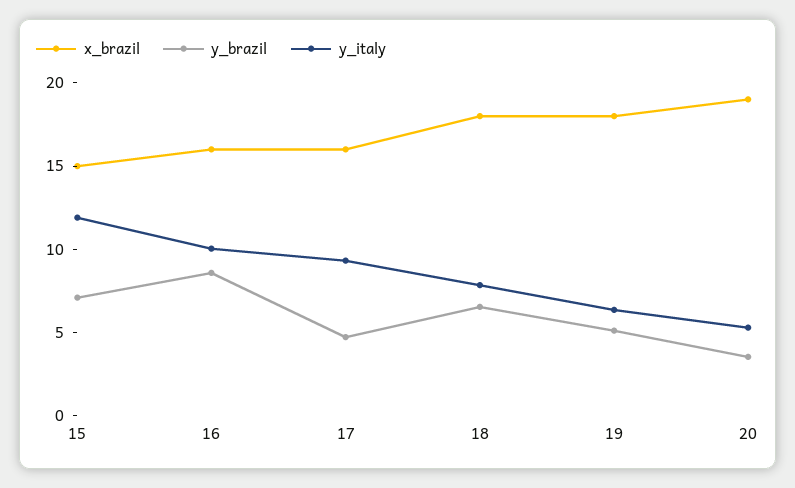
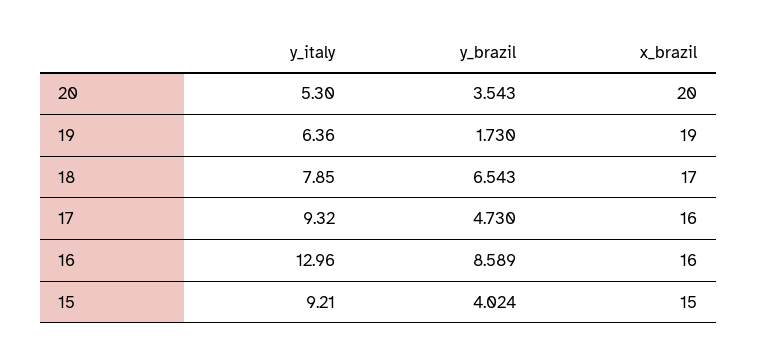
y_brazil, 15: 7 -> 4.024
y_italy, 15: 12 -> 9.21
y_italy, 16: 10 -> 12.96
x_brazil, 18: 18 -> 17
x_brazil, 19: 18 -> 19
y_brazil, 19: 5 -> 1.73
x_brazil, 20: 19 -> 20

